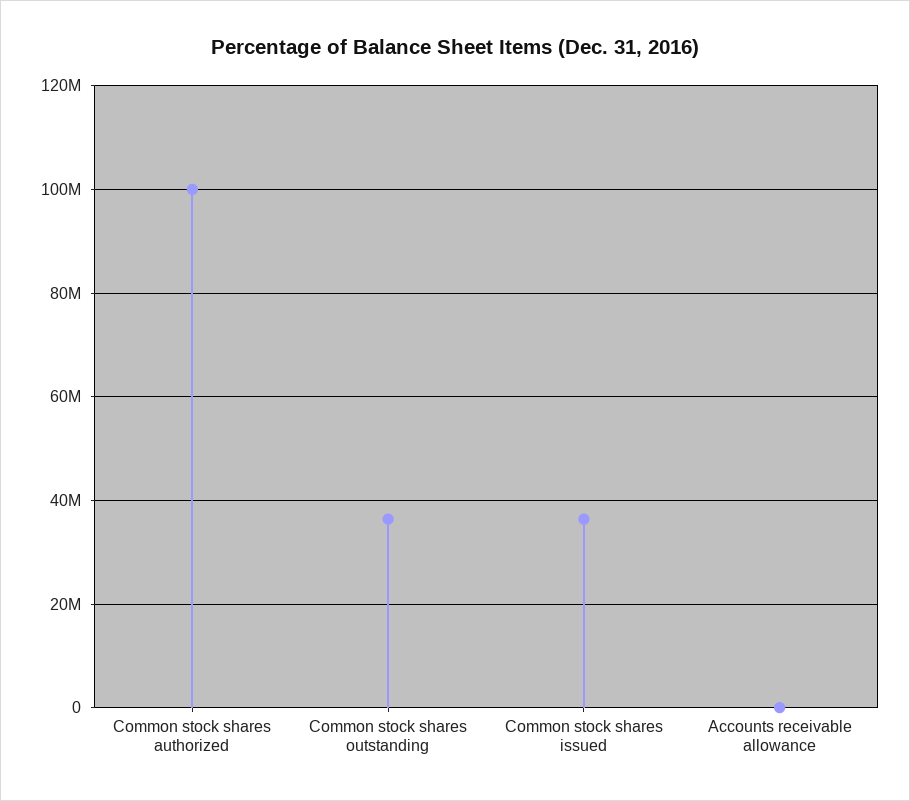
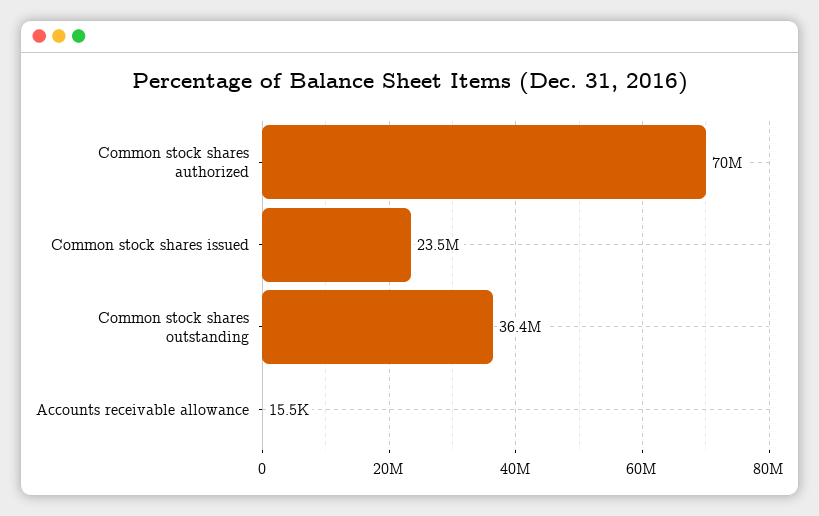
Common stock shares authorized: 100000000 -> 70000000
Common stock shares issued: 36000000 -> 23500000

